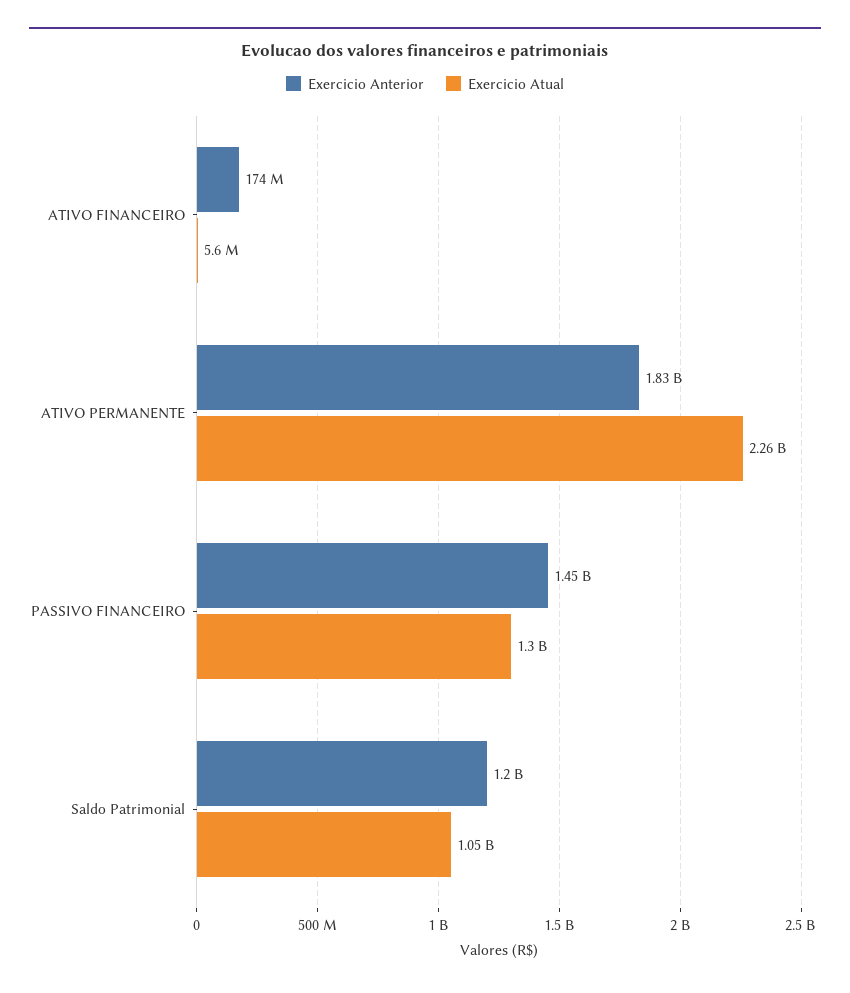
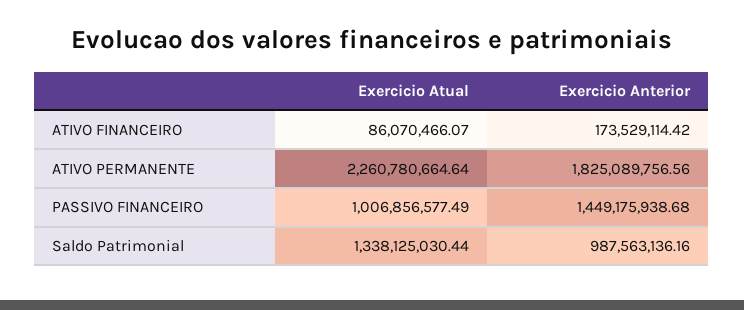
Exercicio Atual, ATIVO FINANCEIRO: 5600000 -> 86070466.07
Exercicio Atual, PASSIVO FINANCEIRO: 1300000000 -> 1006856577.49
Exercicio Anterior, Saldo Patrimonial: 1200000000 -> 987563136.16
Exercicio Atual, Saldo Patrimonial: 1050000000 -> 1338125030.44

